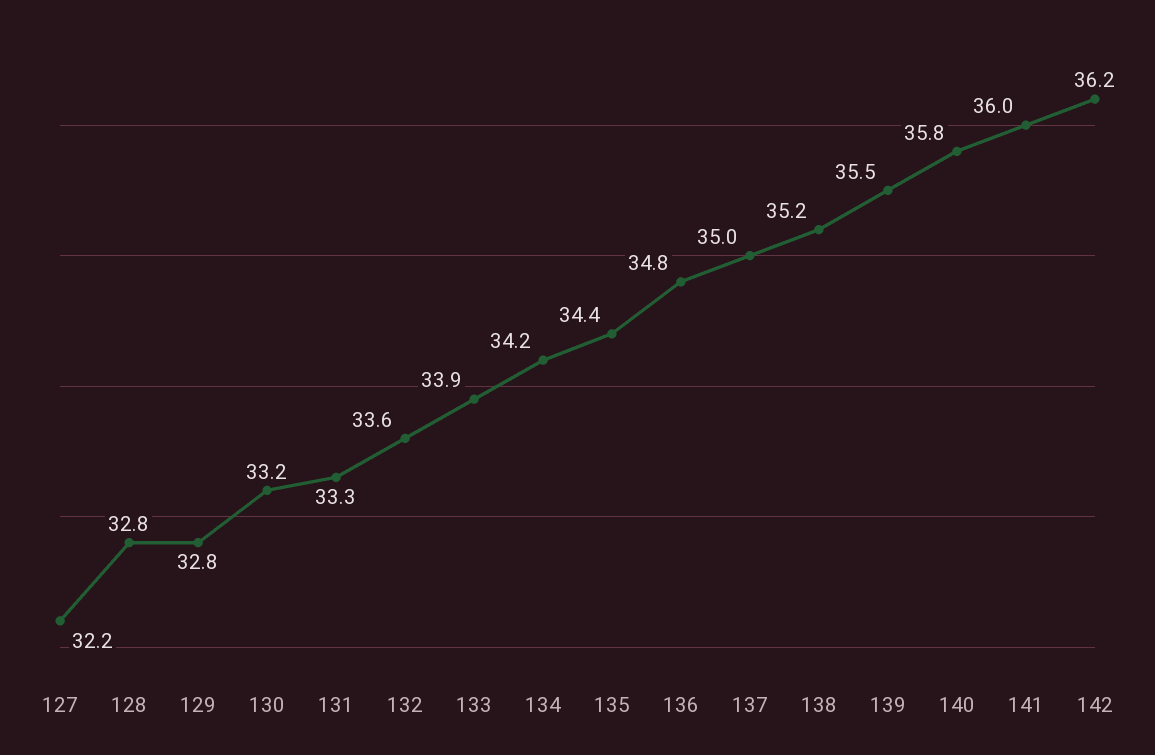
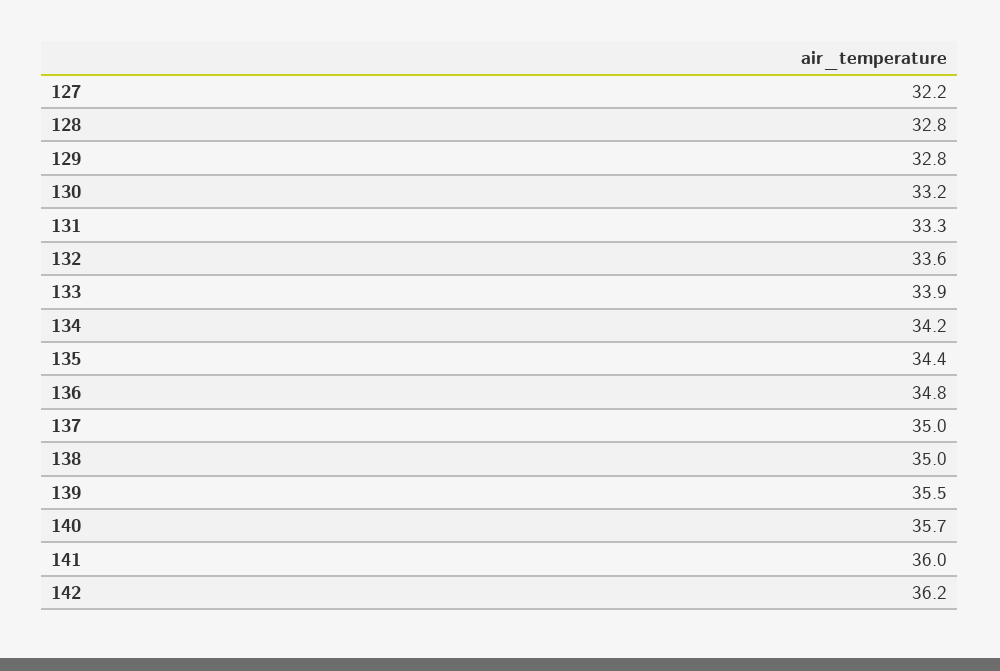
138: 35.2 -> 35
140: 35.8 -> 35.7

